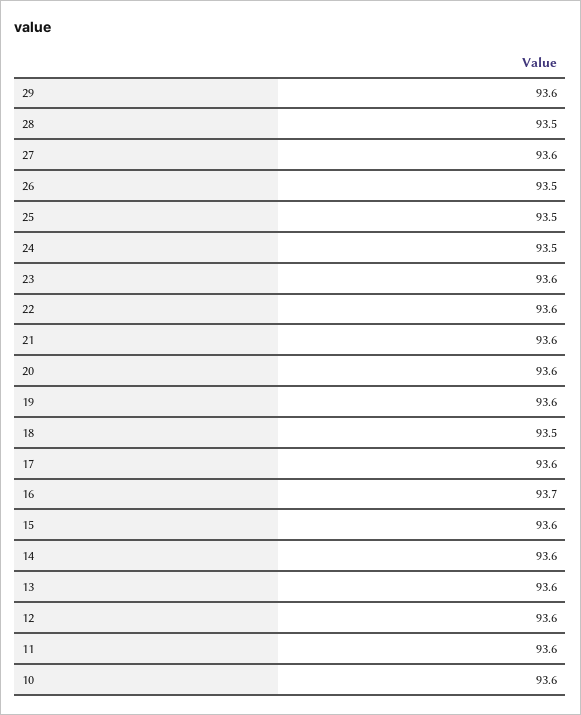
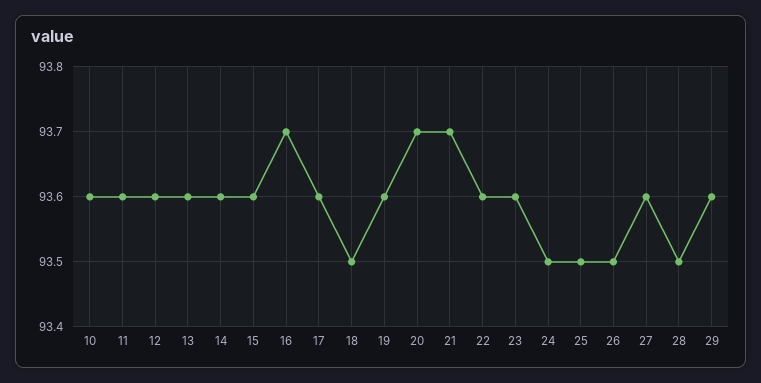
21: 93.6 -> 93.7
20: 93.6 -> 93.7

